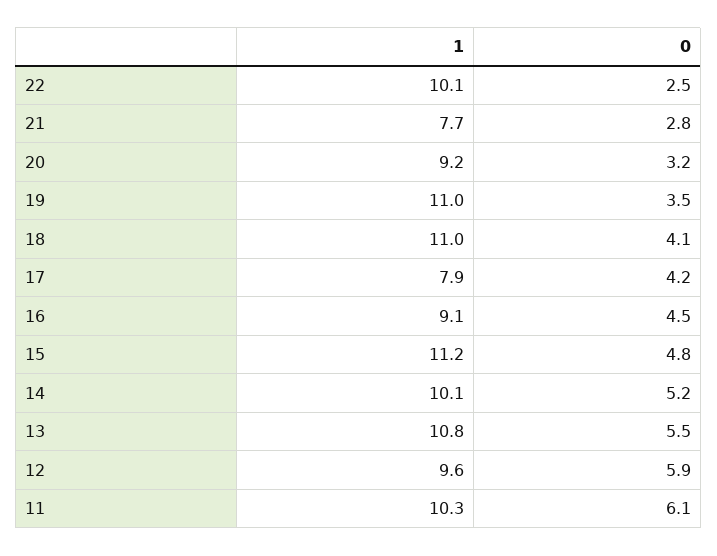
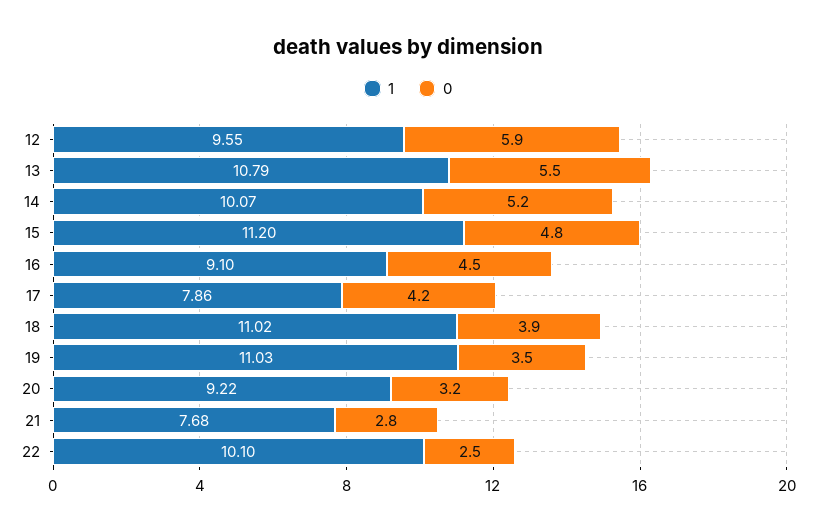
0, 18: 4.1 -> 3.9
1, 11: 10.3 -> none
0, 11: 6.1 -> none

